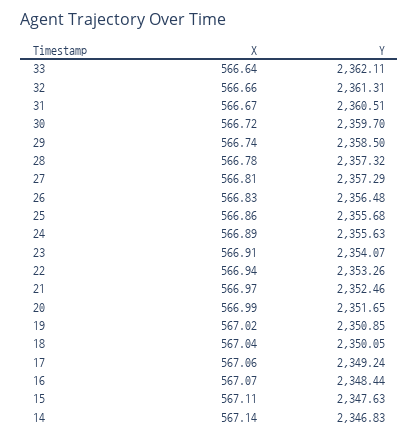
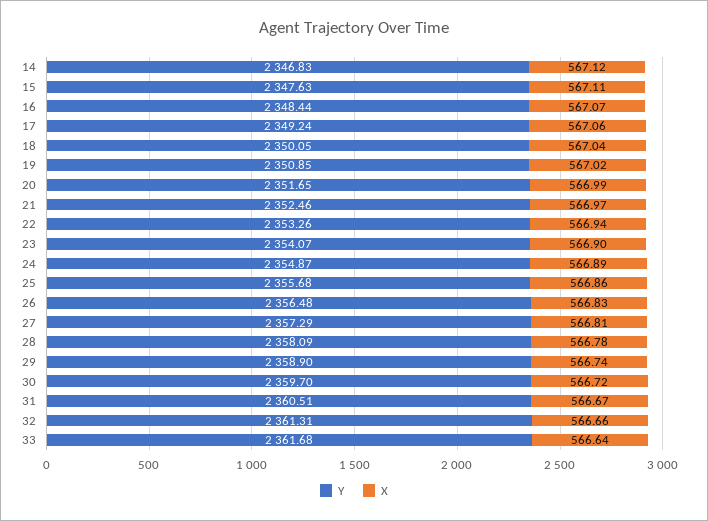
Y, 33: 2362.11 -> 2361.68
Y, 29: 2358.5 -> 2358.9
Y, 28: 2357.32 -> 2358.09
Y, 24: 2355.63 -> 2354.87
X, 23: 566.91 -> 566.9
X, 14: 567.14 -> 567.12

